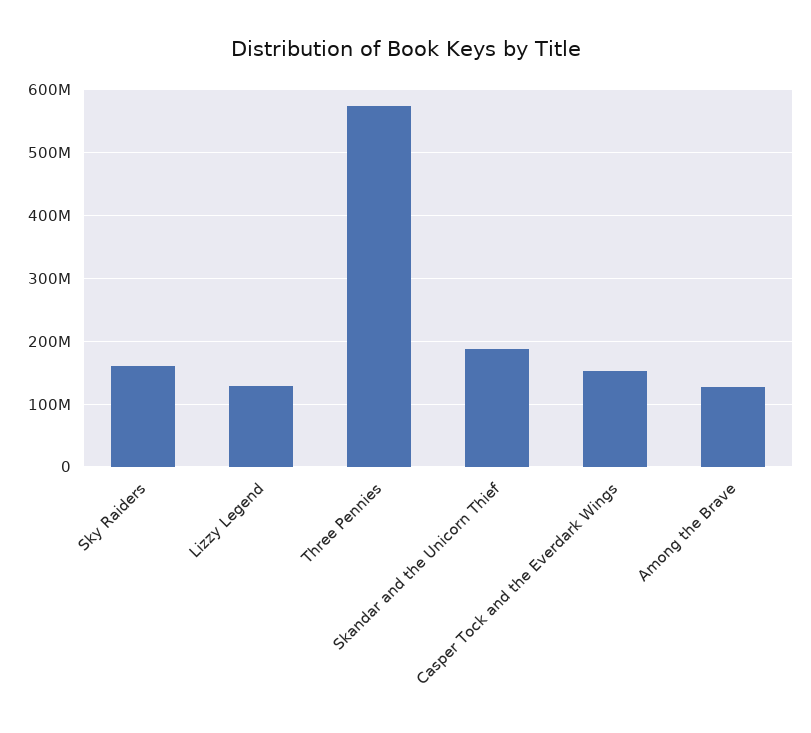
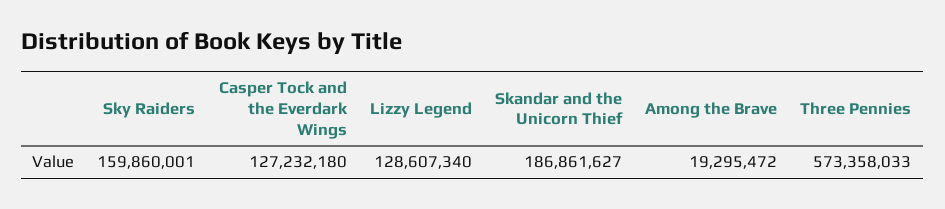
Casper Tock and the Everdark Wings: 150000000 -> 127232180
Among the Brave: 130000000 -> 19295472

